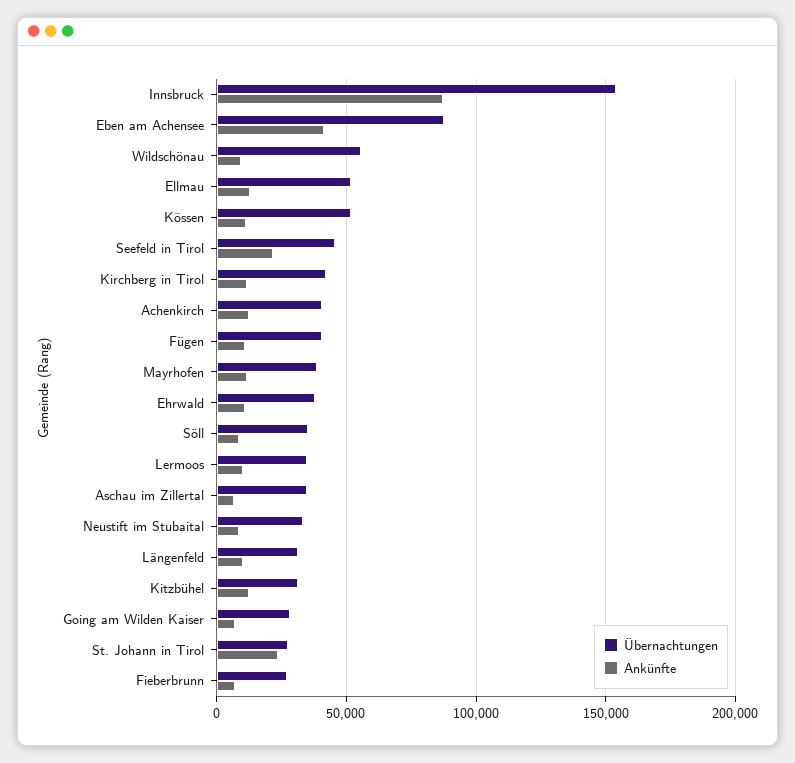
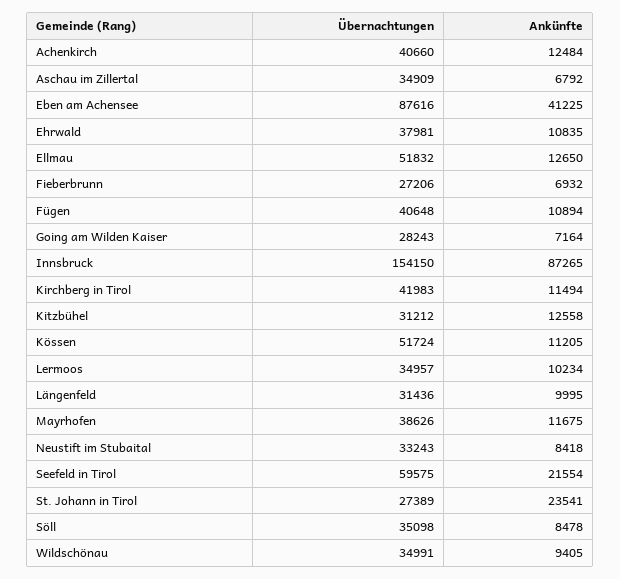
Übernachtungen, Wildschönau: 55000 -> 34991
Übernachtungen, Seefeld in Tirol: 45000 -> 59575

